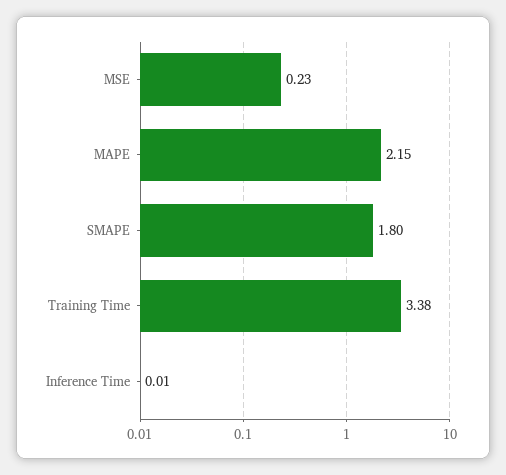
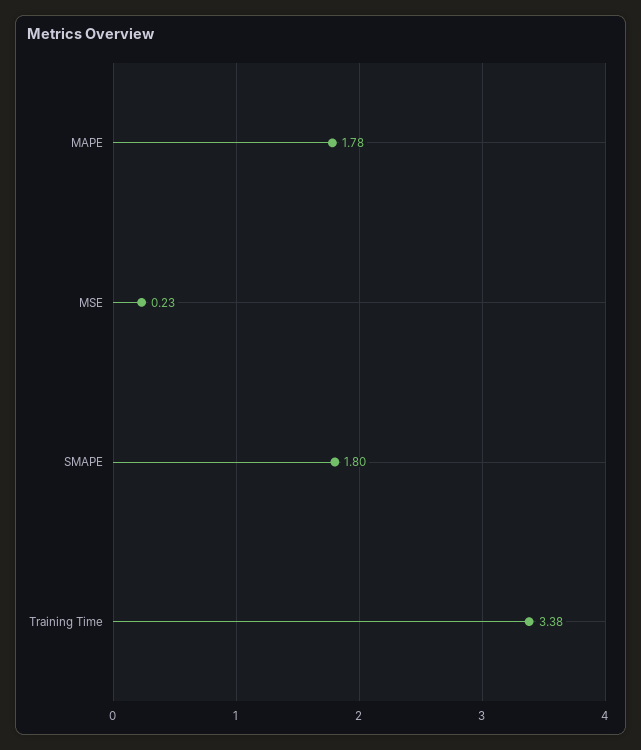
MAPE: 2.15 -> 1.78
Inference Time: 0.01 -> none

